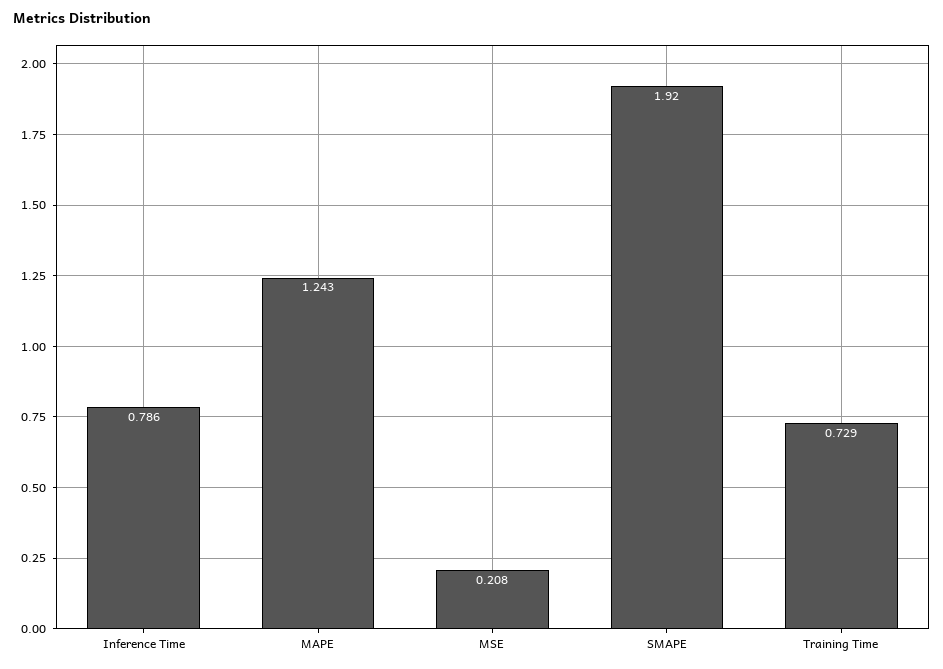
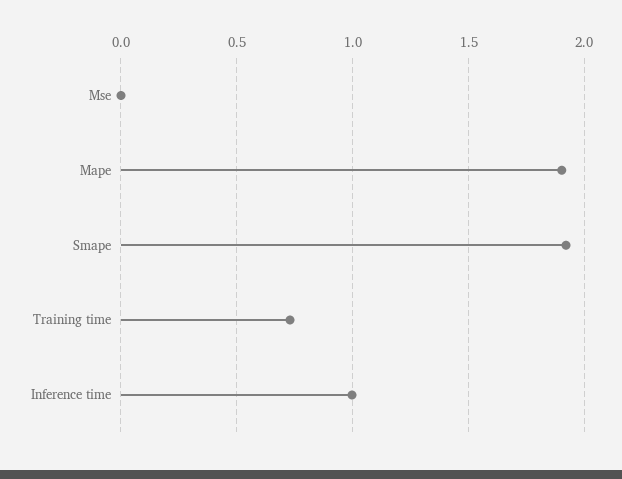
Inference Time: 0.786 -> 1
MAPE: 1.243 -> 1.9
MSE: 0.208 -> 0

